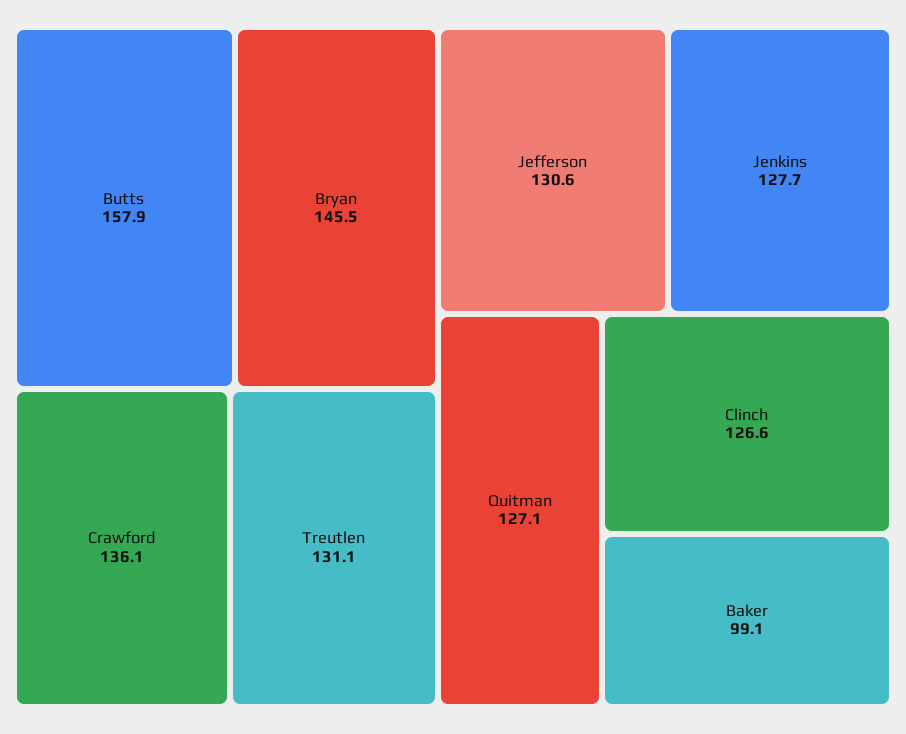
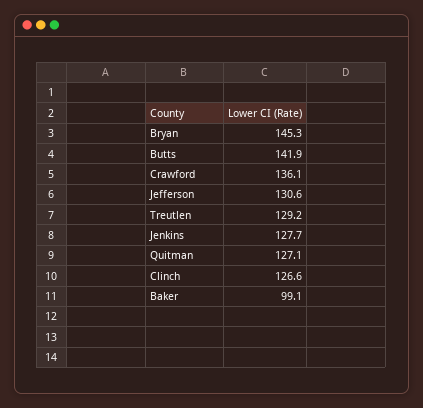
Butts: 157.9 -> 141.9
Bryan: 145.5 -> 145.3
Treutlen: 131.1 -> 129.2

